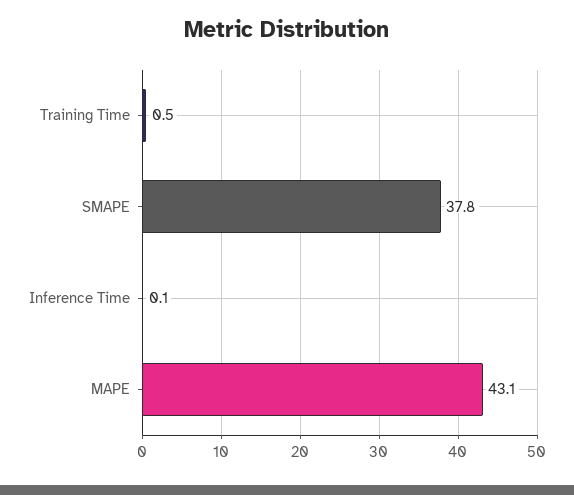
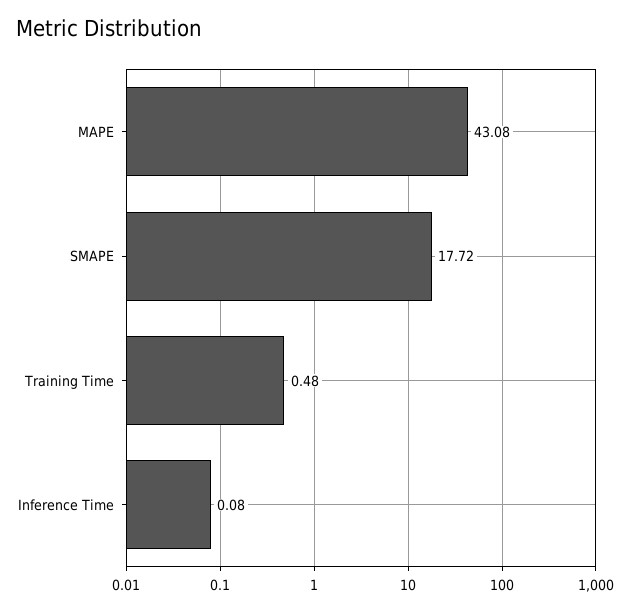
SMAPE: 37.8 -> 17.72

